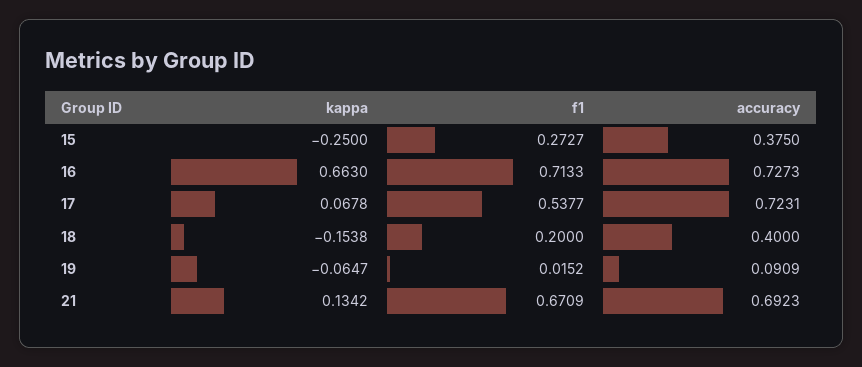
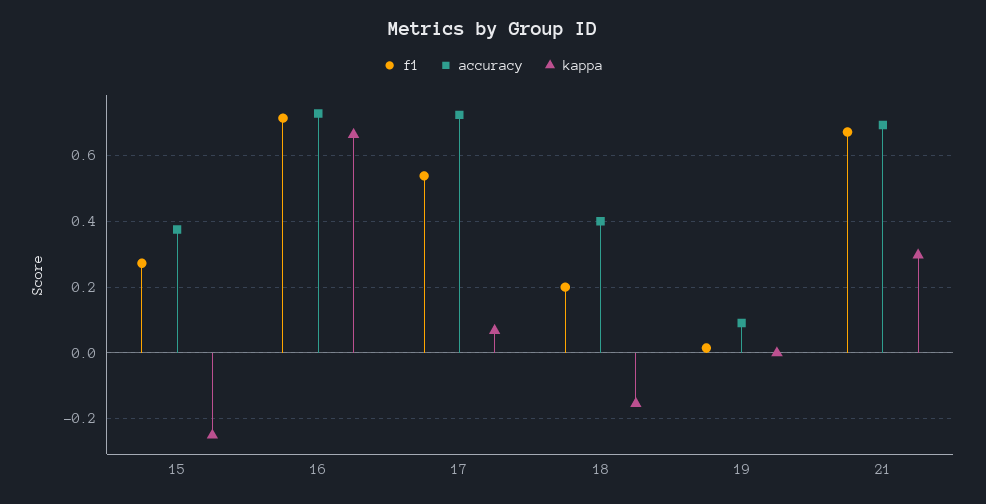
kappa, 19: -0.0647 -> 0
kappa, 21: 0.1342 -> 0.3

